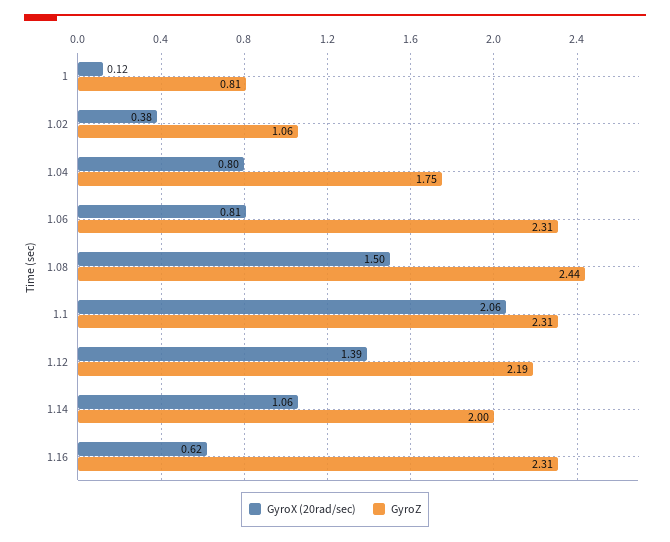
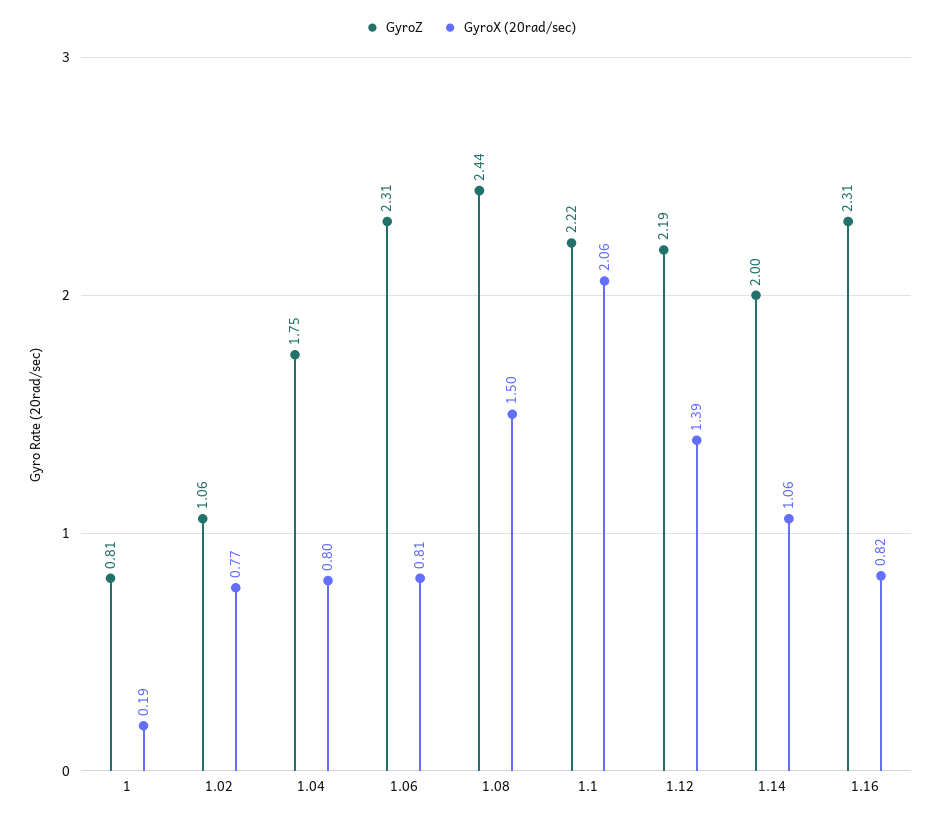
GyroX (20rad/sec), 1: 0.12 -> 0.19
GyroX (20rad/sec), 1.02: 0.38 -> 0.77
GyroZ, 1.1: 2.31 -> 2.22
GyroX (20rad/sec), 1.16: 0.62 -> 0.82

